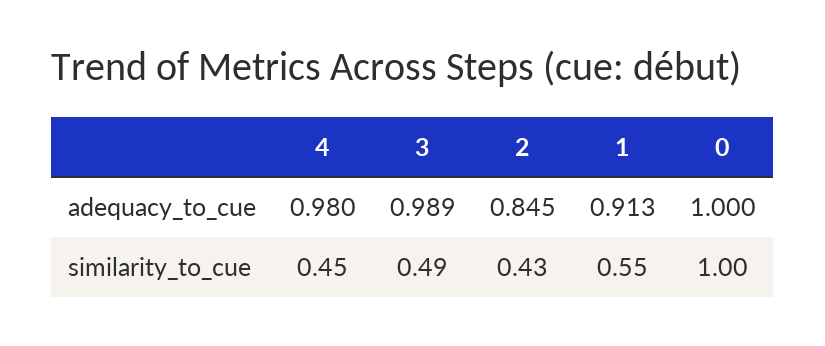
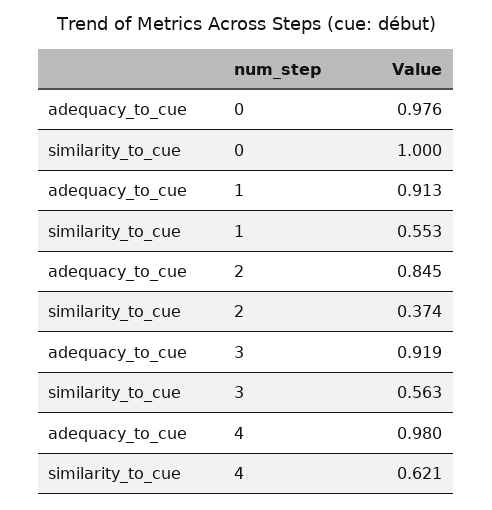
3, adequacy_to_cue: 0.989 -> 0.919
0, adequacy_to_cue: 1 -> 0.976
4, similarity_to_cue: 0.45 -> 0.621
3, similarity_to_cue: 0.49 -> 0.563
2, similarity_to_cue: 0.43 -> 0.374

